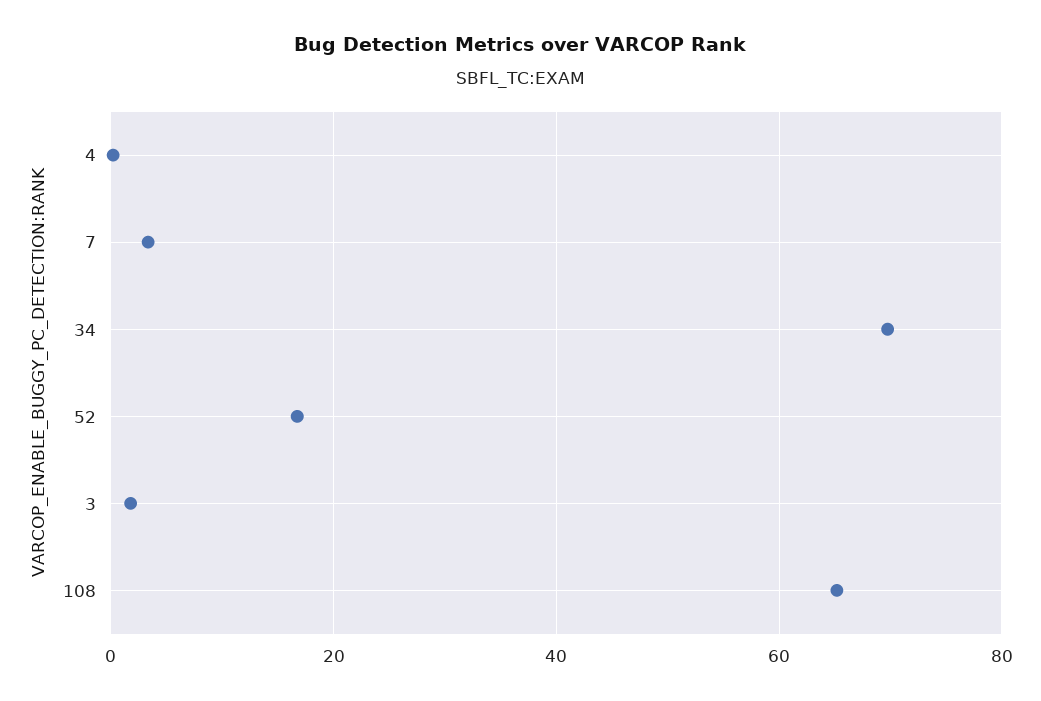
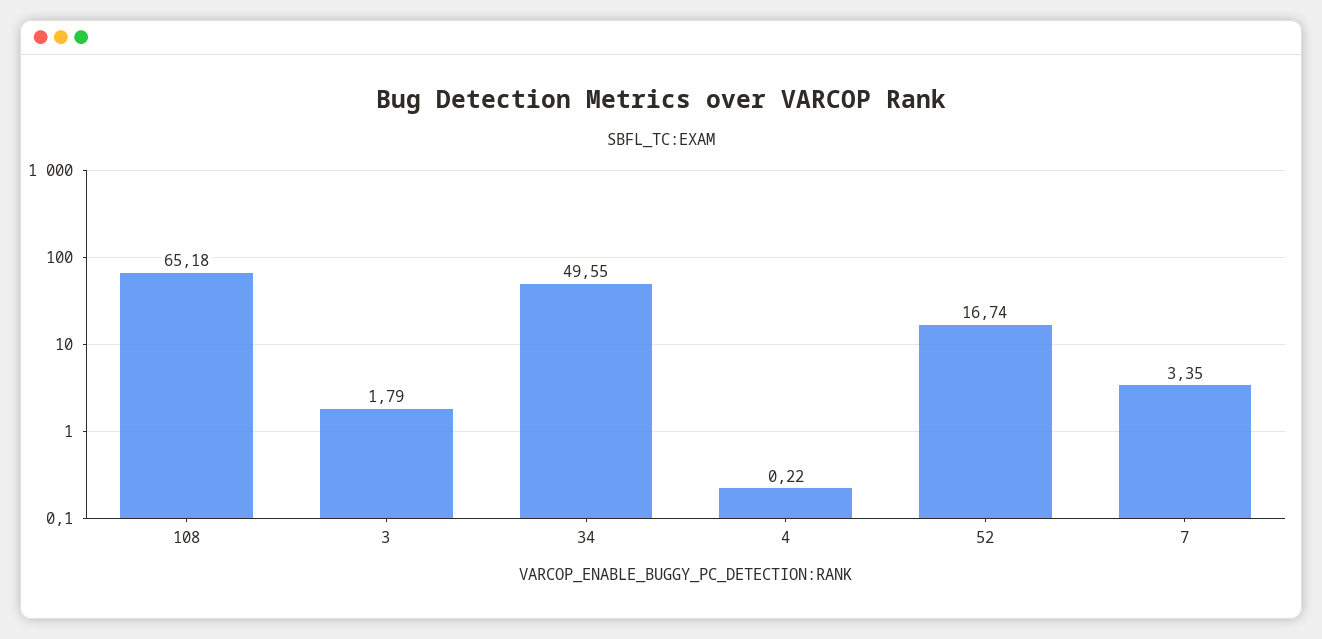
34: 70 -> 49.55

